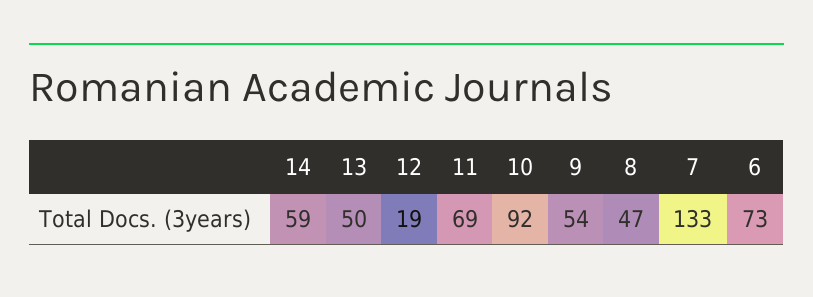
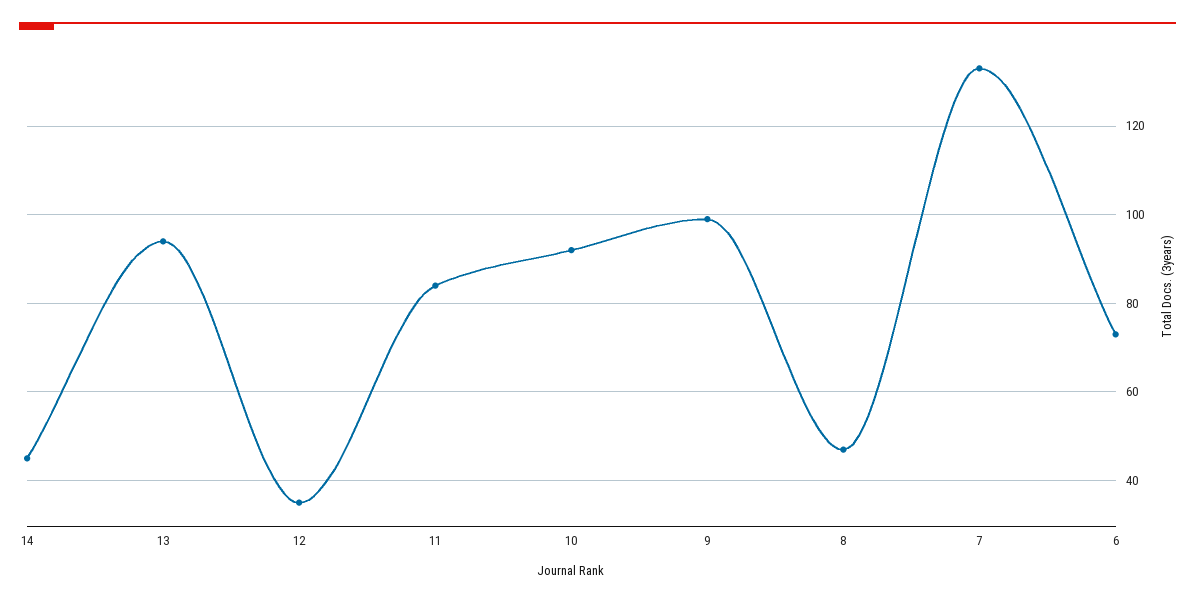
14: 59 -> 45
13: 50 -> 95
12: 19 -> 35
11: 69 -> 85
9: 54 -> 100

